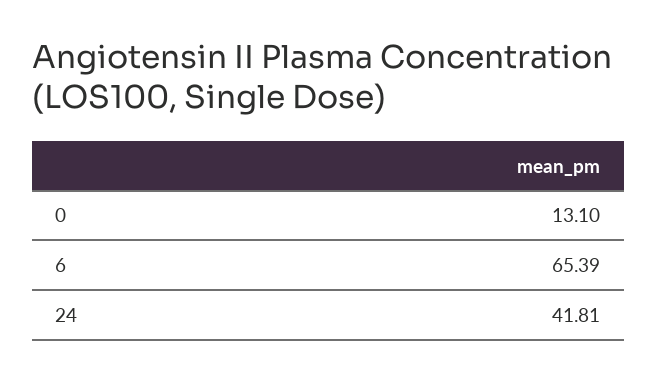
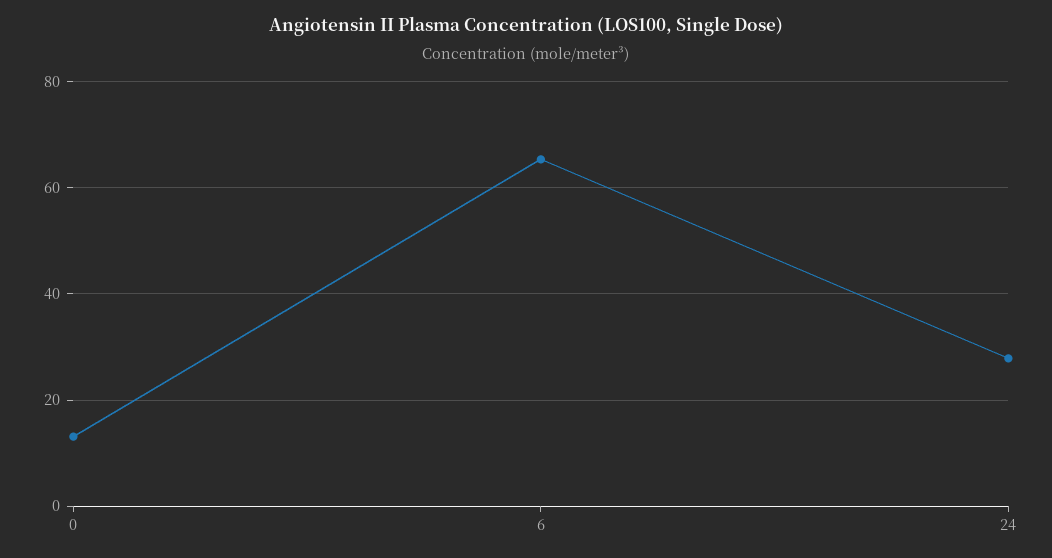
24: 41.81 -> 28

